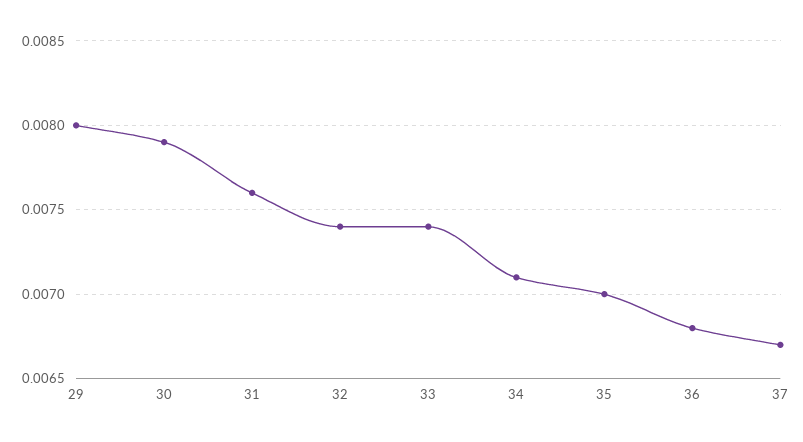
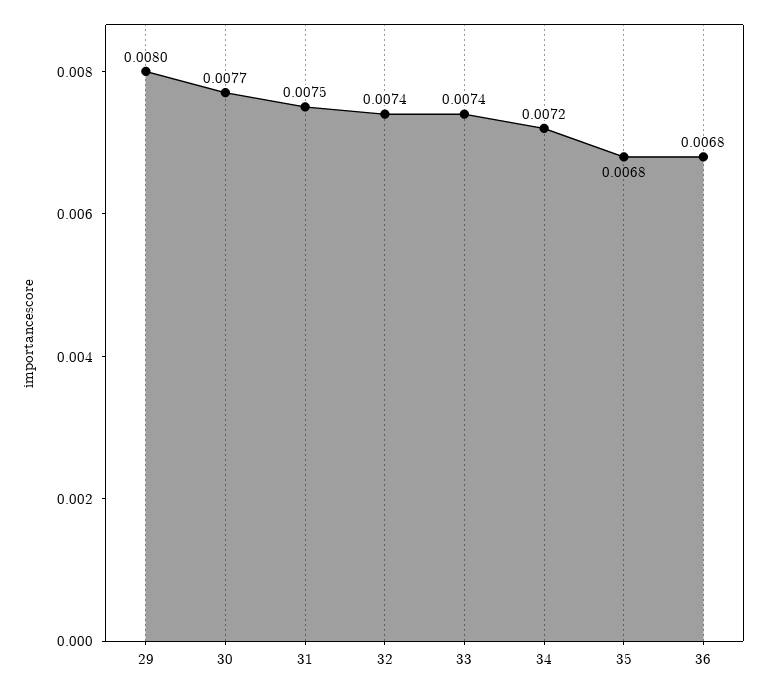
30: 0.0079 -> 0.0077
31: 0.0076 -> 0.0075
34: 0.0071 -> 0.0072
35: 0.007 -> 0.0068
37: 0.0067 -> none

